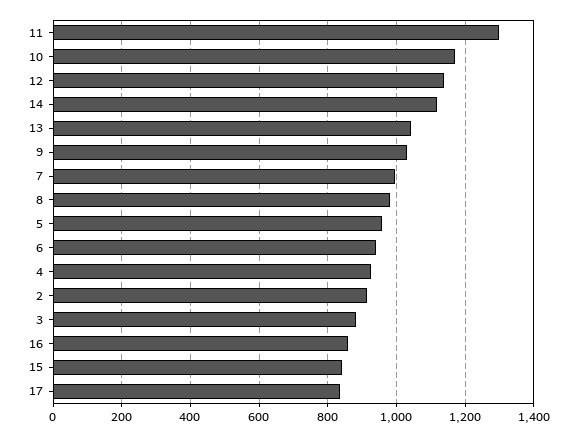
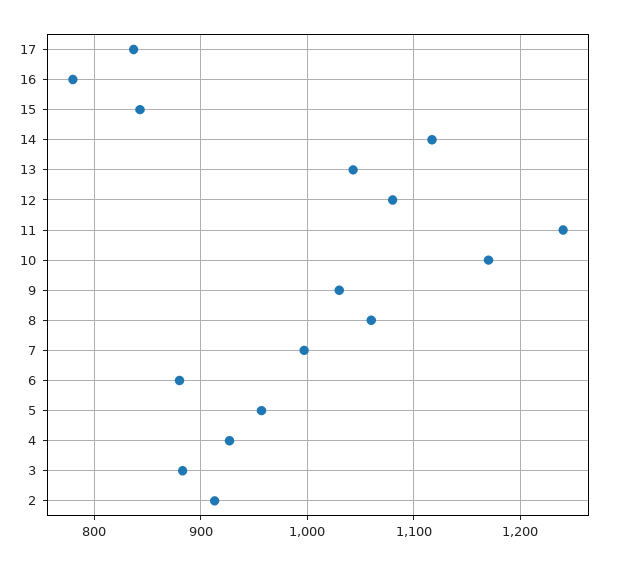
11: 1300 -> 1240
12: 1140 -> 1080
8: 980 -> 1060
6: 940 -> 880
16: 860 -> 780

